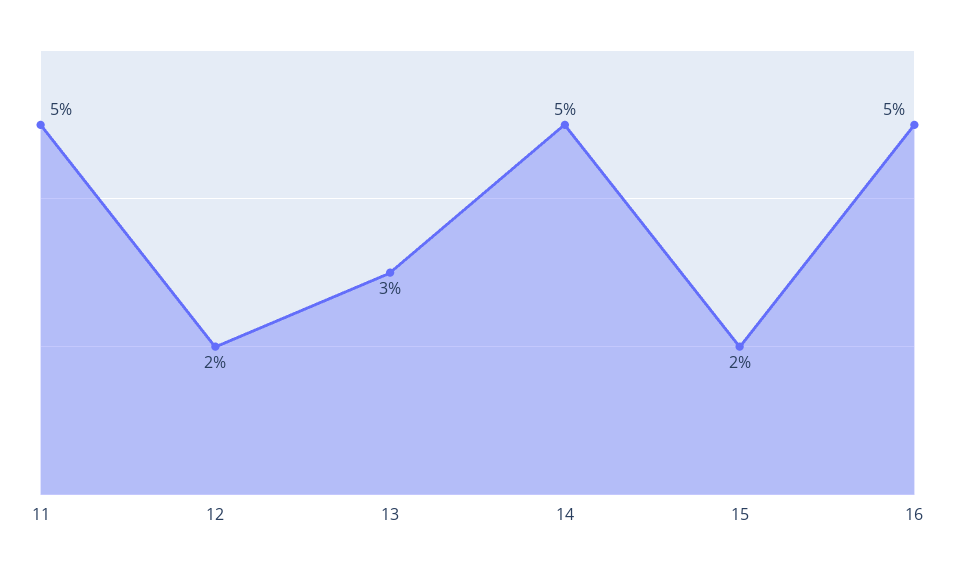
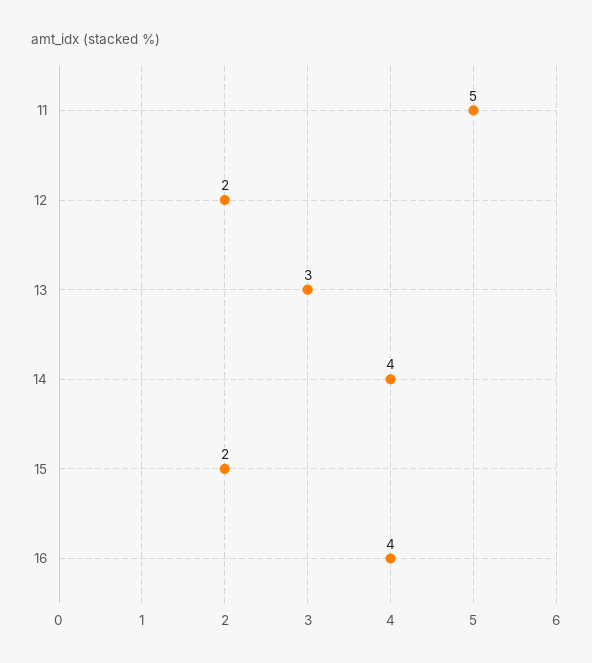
14: 5 -> 4
16: 5 -> 4

